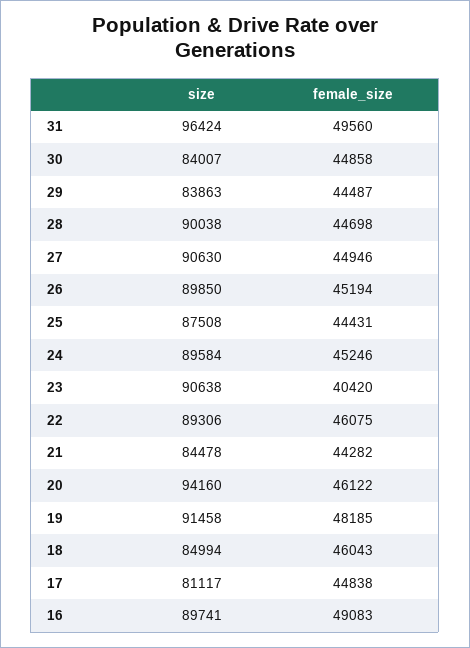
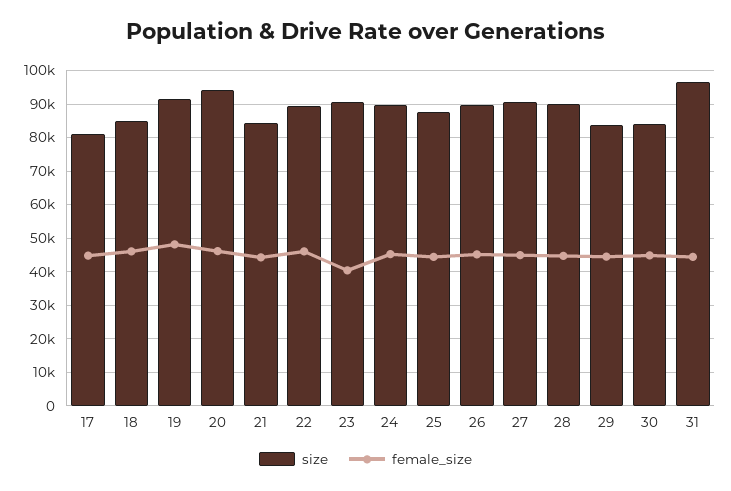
female_size, 31: 49560 -> 44000
size, 16: 89741 -> none
female_size, 16: 49083 -> none

